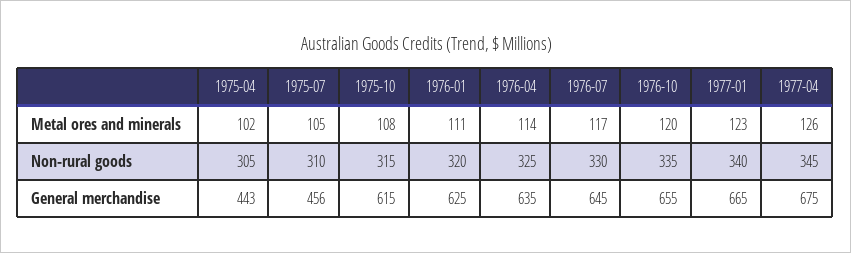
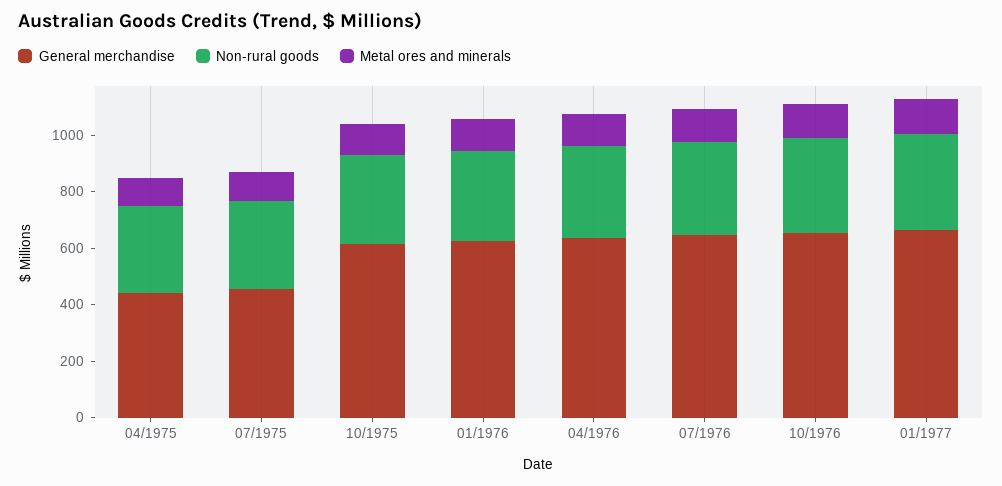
Metal ores and minerals, 1977-04: 126 -> none
Non-rural goods, 1977-04: 345 -> none
General merchandise, 1977-04: 675 -> none

